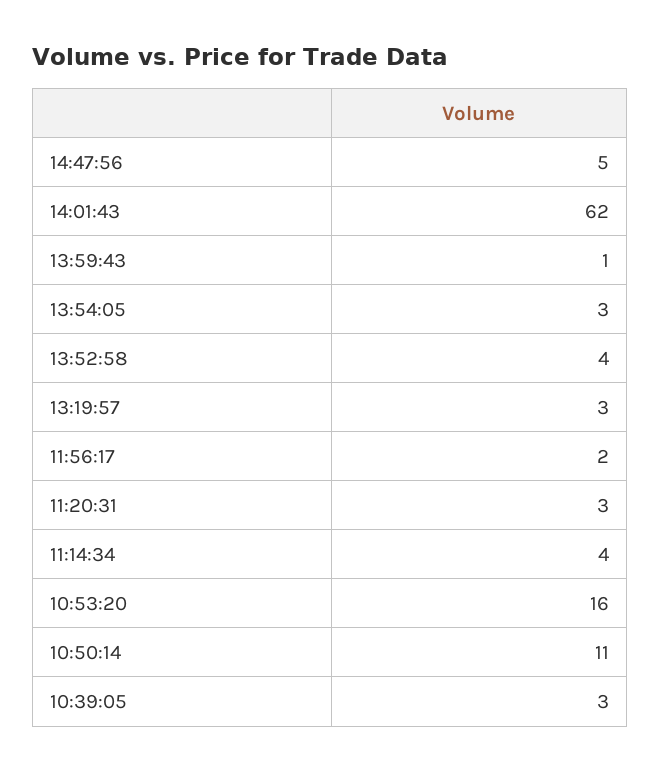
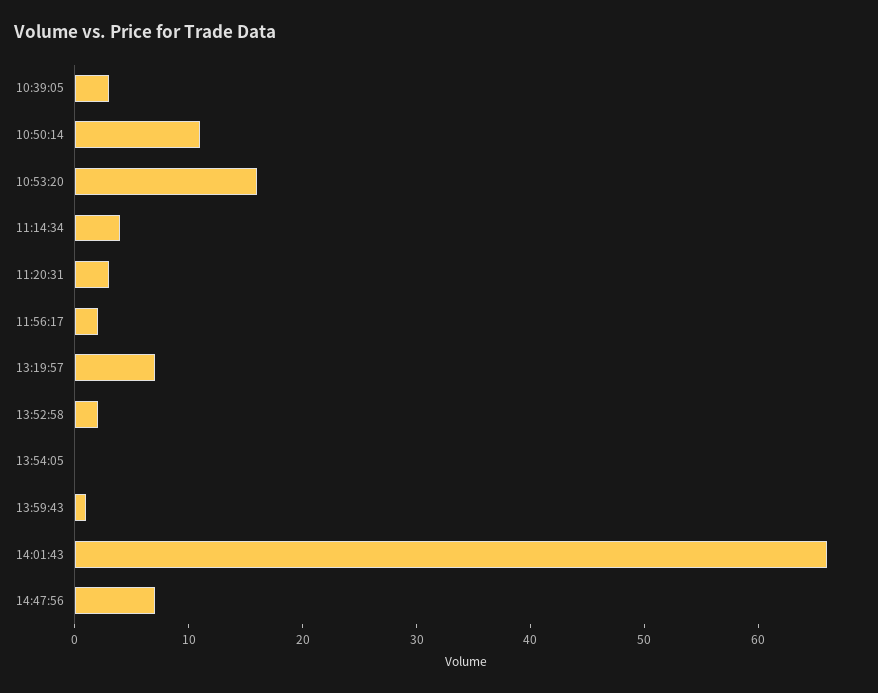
14:47:56: 5 -> 7
14:01:43: 62 -> 66
13:54:05: 3 -> 0
13:52:58: 4 -> 2
13:19:57: 3 -> 7

